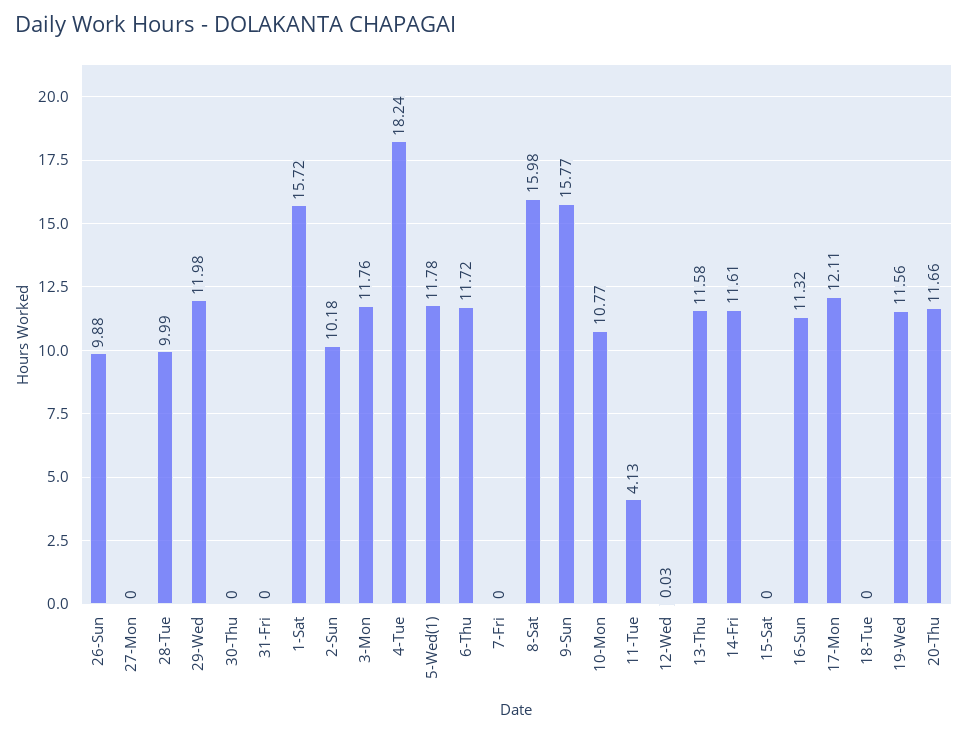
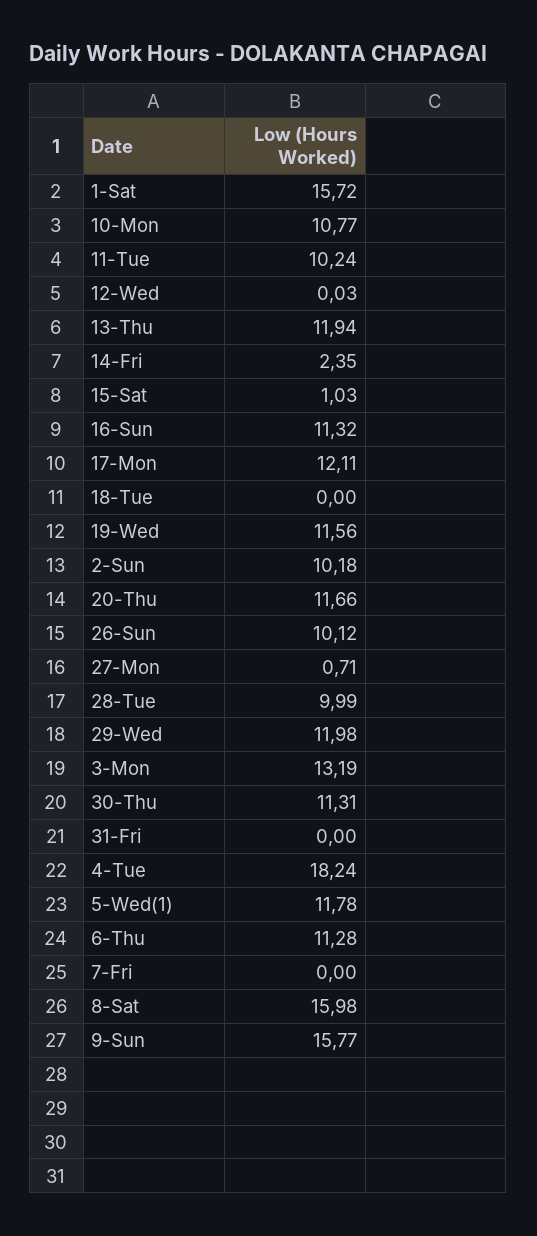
26-Sun: 9.88 -> 10.12
27-Mon: 0 -> 0.71
30-Thu: 0 -> 11.31
3-Mon: 11.76 -> 13.19
6-Thu: 11.72 -> 11.28
11-Tue: 4.13 -> 10.24
13-Thu: 11.58 -> 11.94
14-Fri: 11.61 -> 2.35
15-Sat: 0 -> 1.03

